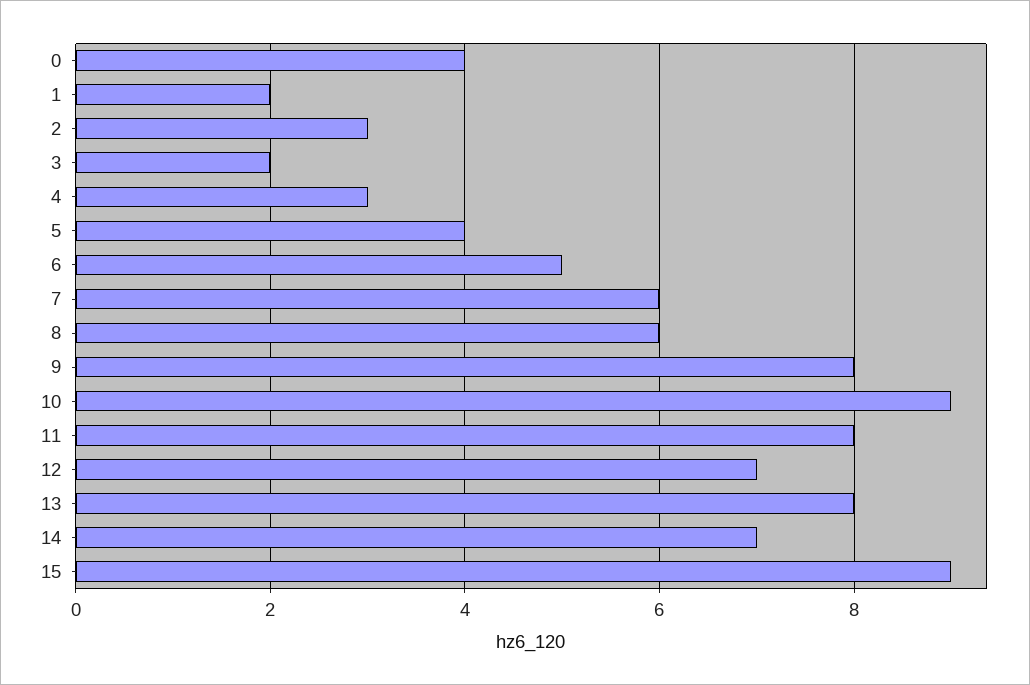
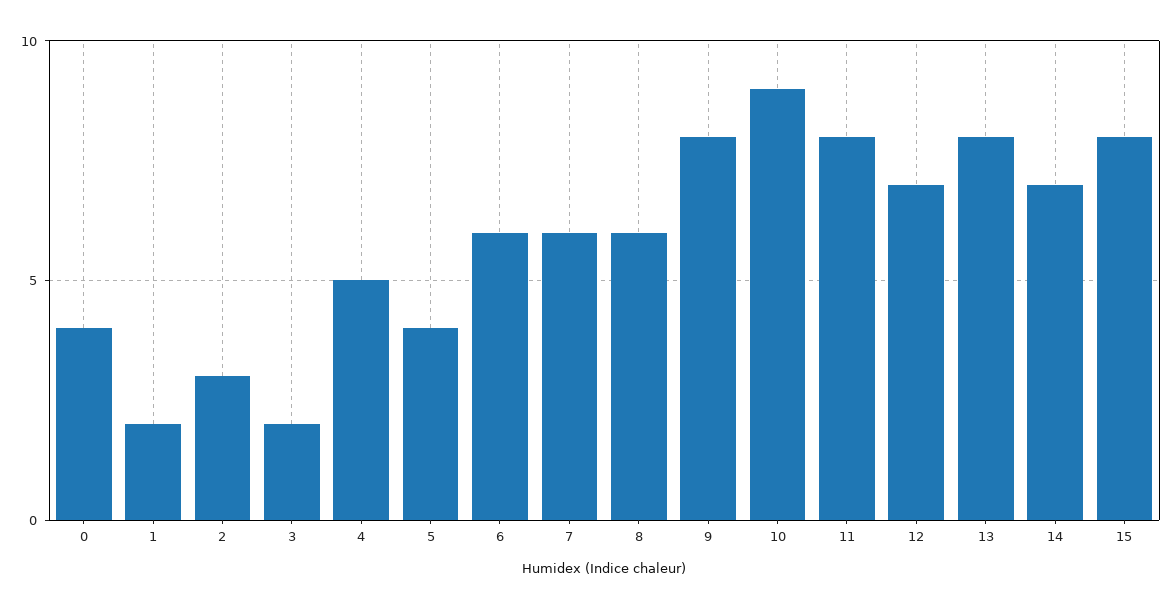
4: 3 -> 5
6: 5 -> 6
15: 9 -> 8

